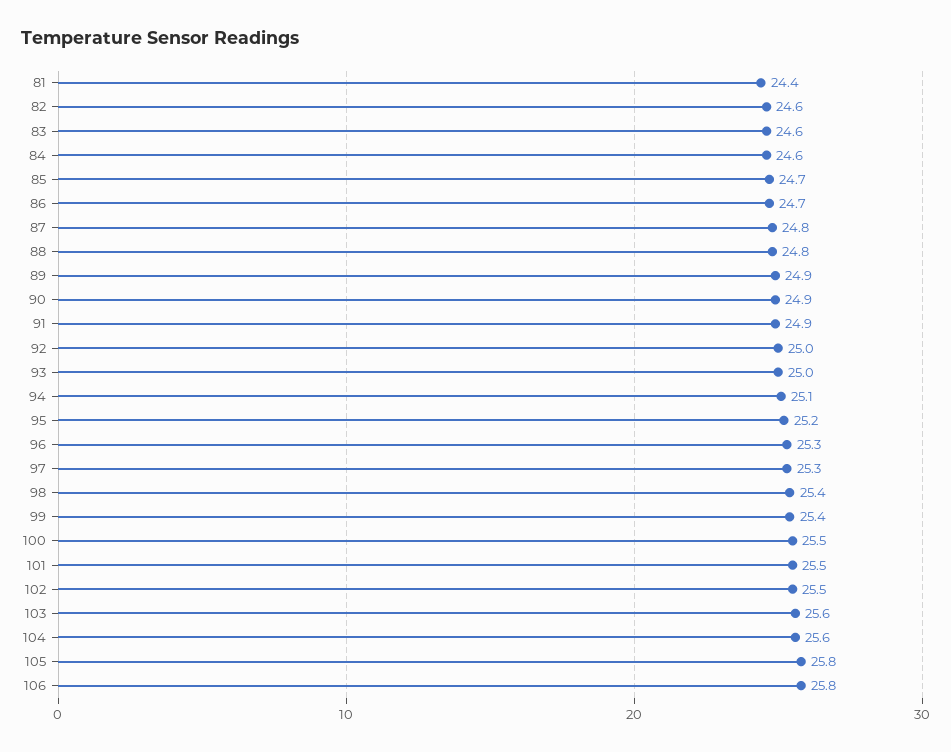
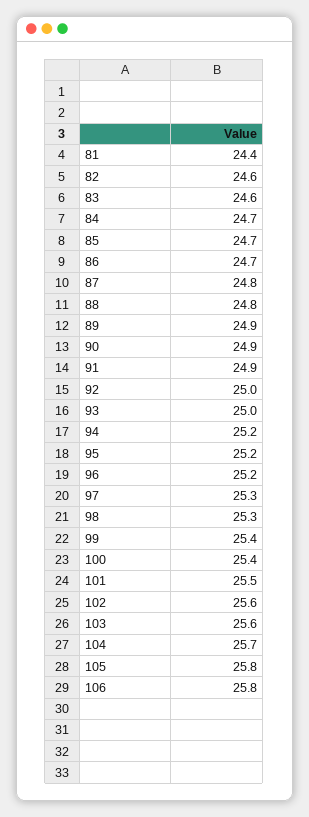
84: 24.6 -> 24.7
94: 25.1 -> 25.2
96: 25.3 -> 25.2
98: 25.4 -> 25.3
100: 25.5 -> 25.4
102: 25.5 -> 25.6
104: 25.6 -> 25.7

